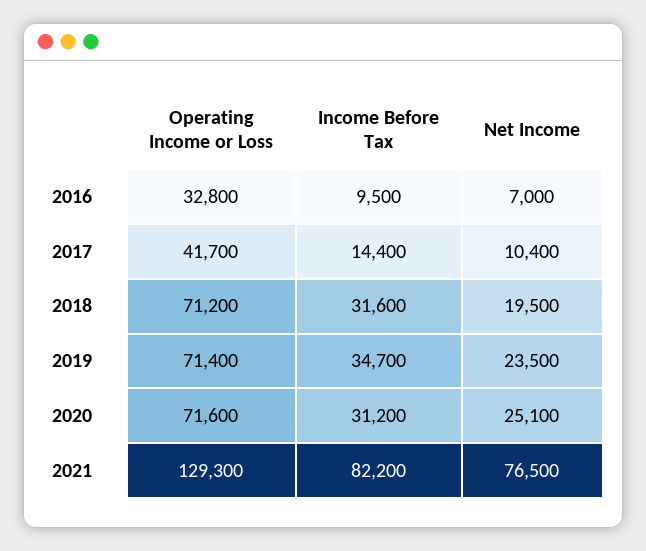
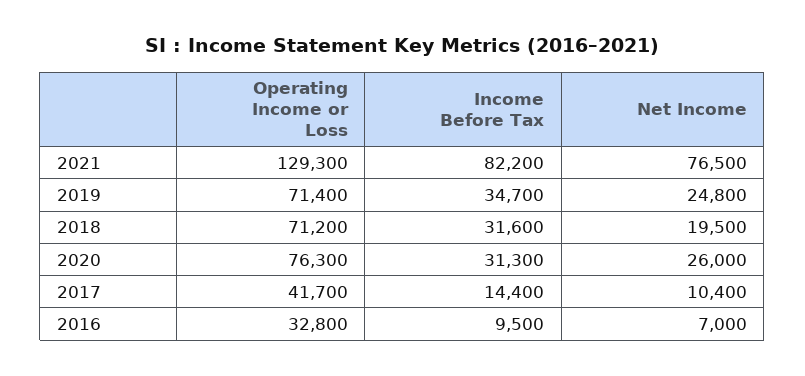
Net Income, 2019: 23500 -> 24800
Operating Income or Loss, 2020: 71600 -> 76300
Income Before Tax, 2020: 31200 -> 31300
Net Income, 2020: 25100 -> 26000

